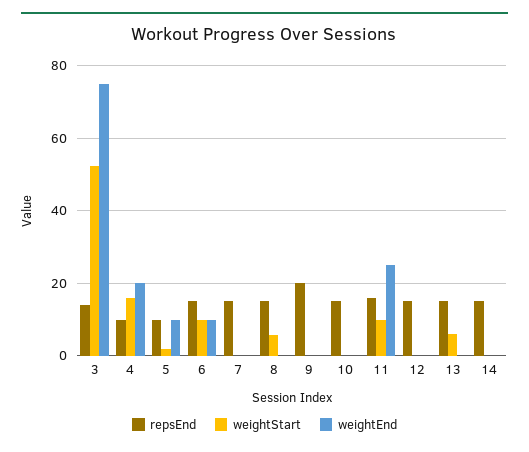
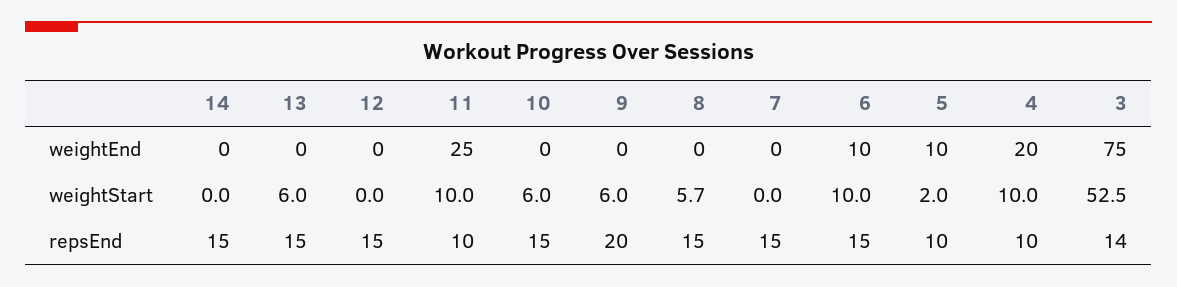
weightStart, 4: 16 -> 10
weightStart, 9: 0 -> 6
weightStart, 10: 0 -> 6
repsEnd, 11: 16 -> 10

